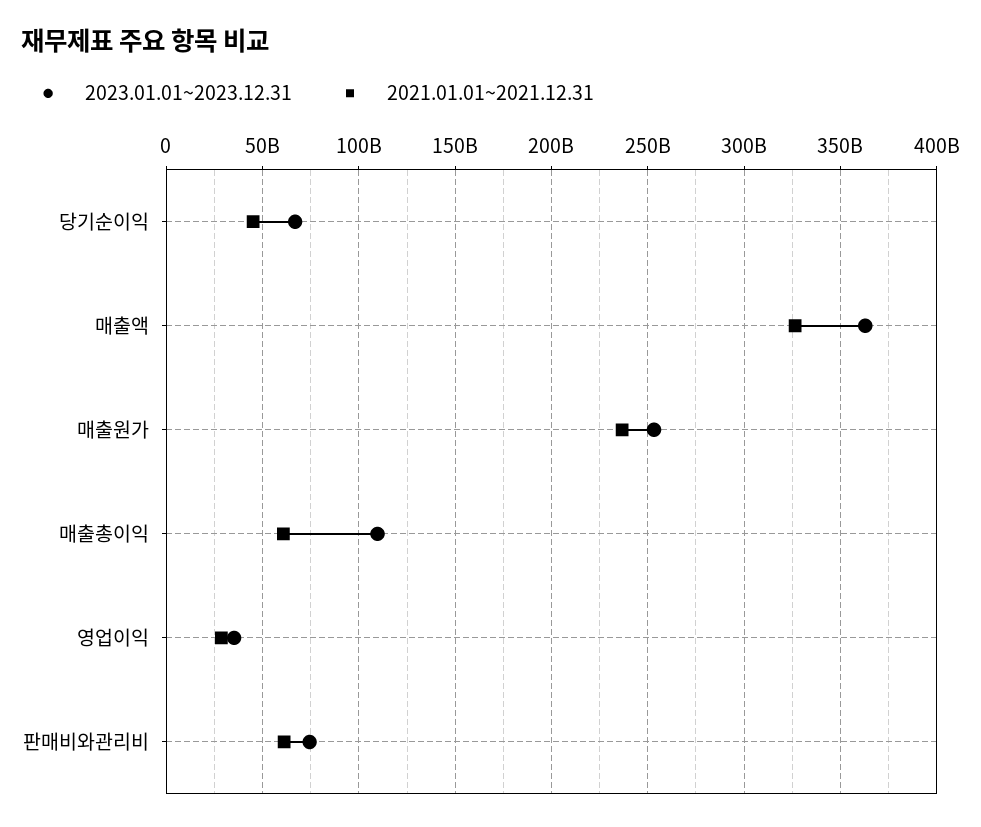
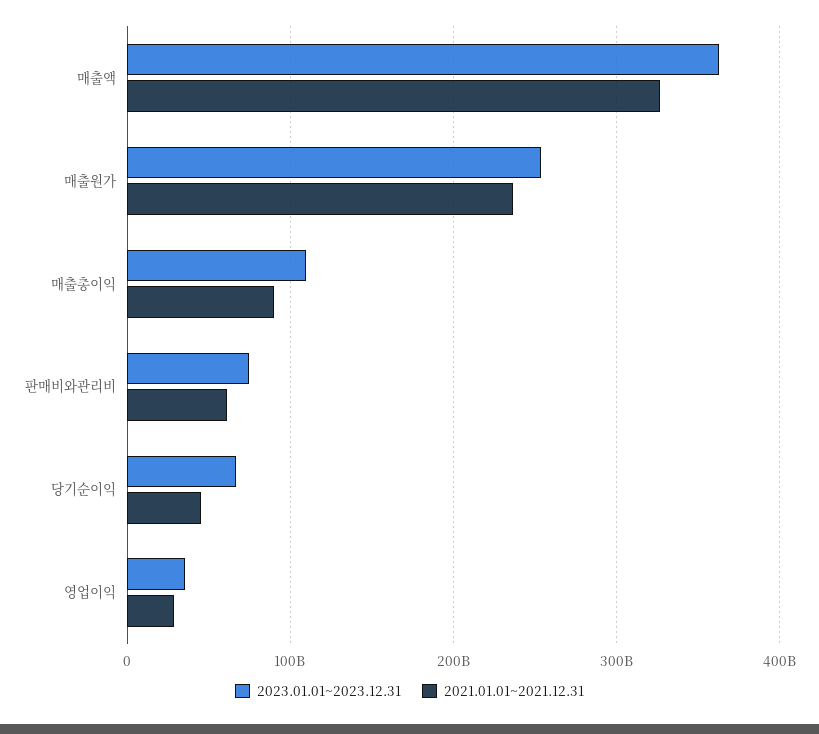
2021.01.01~2021.12.31, 매출총이익: 60000000000 -> 90000000000

